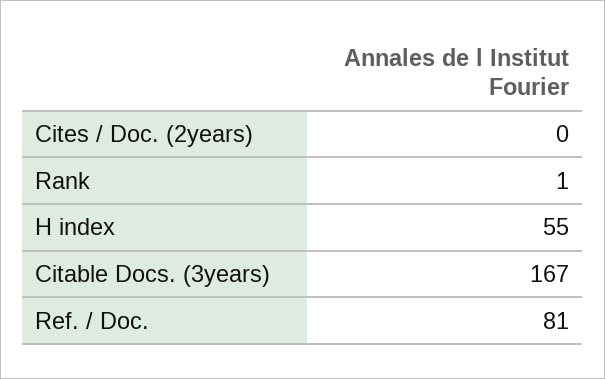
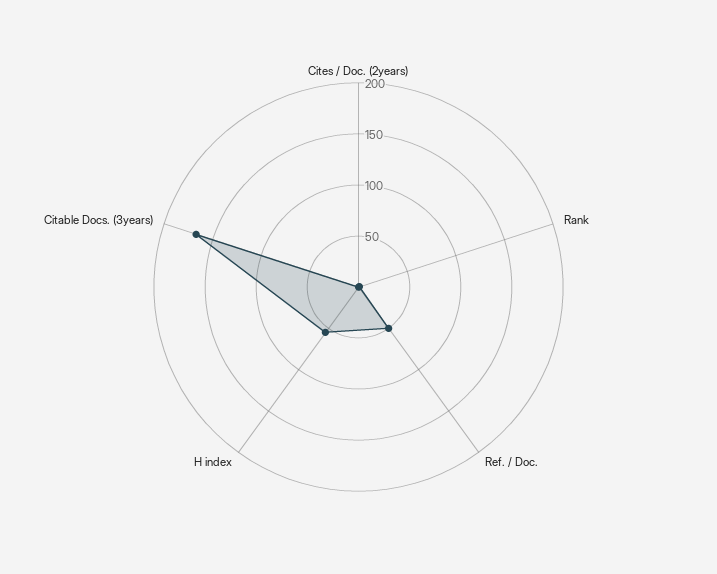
Ref. / Doc.: 81 -> 50

